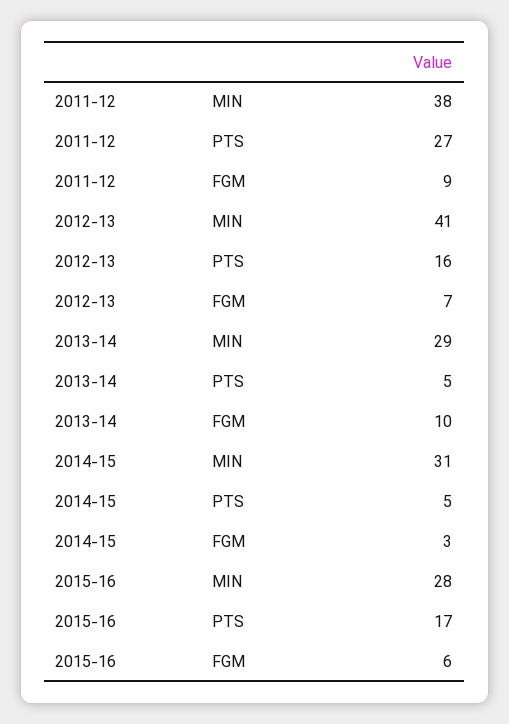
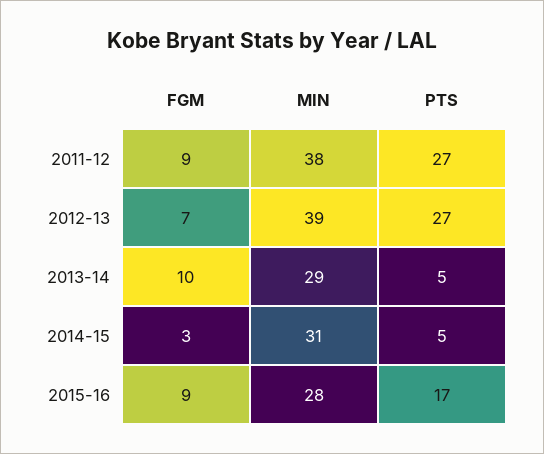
2012-13, MIN: 41 -> 39
2012-13, PTS: 16 -> 27
2015-16, FGM: 6 -> 9

